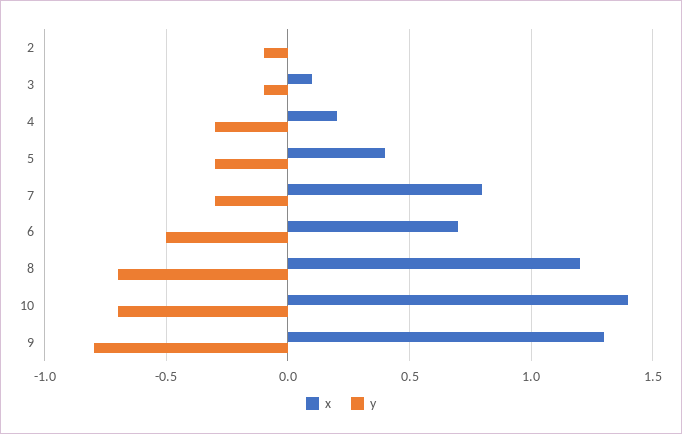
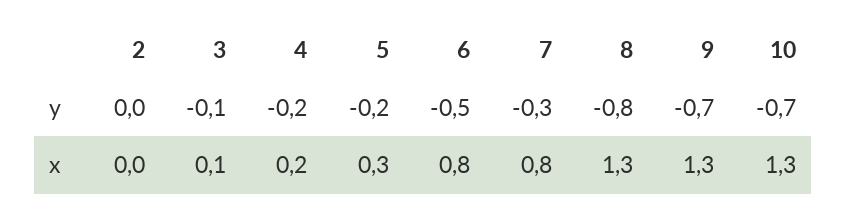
y, 2: -0.1 -> 0
y, 4: -0.3 -> -0.2
x, 5: 0.4 -> 0.3
y, 5: -0.3 -> -0.2
x, 6: 0.7 -> 0.8
x, 8: 1.2 -> 1.3
y, 8: -0.7 -> -0.8
x, 10: 1.4 -> 1.3
y, 9: -0.8 -> -0.7

